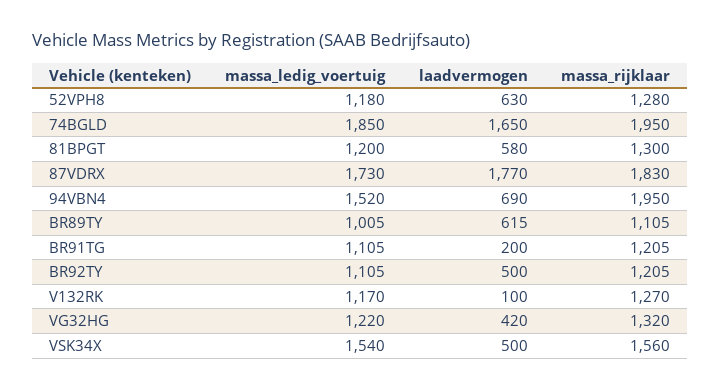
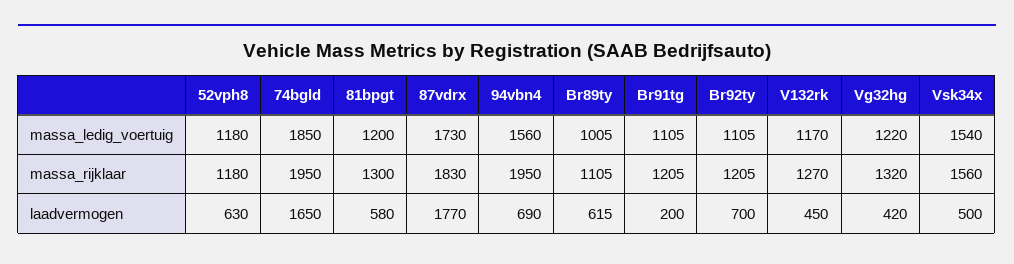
massa_rijklaar, 52VPH8: 1280 -> 1180
massa_ledig_voertuig, 94VBN4: 1520 -> 1560
laadvermogen, BR92TY: 500 -> 700
laadvermogen, V132RK: 100 -> 450

